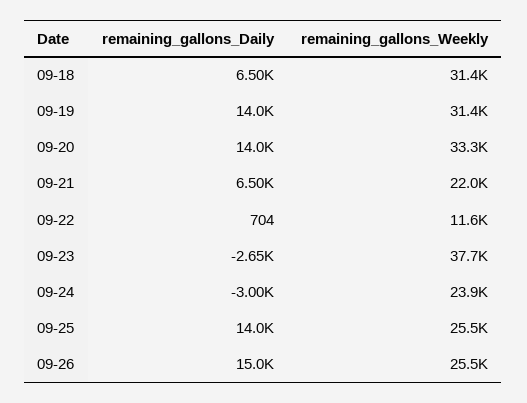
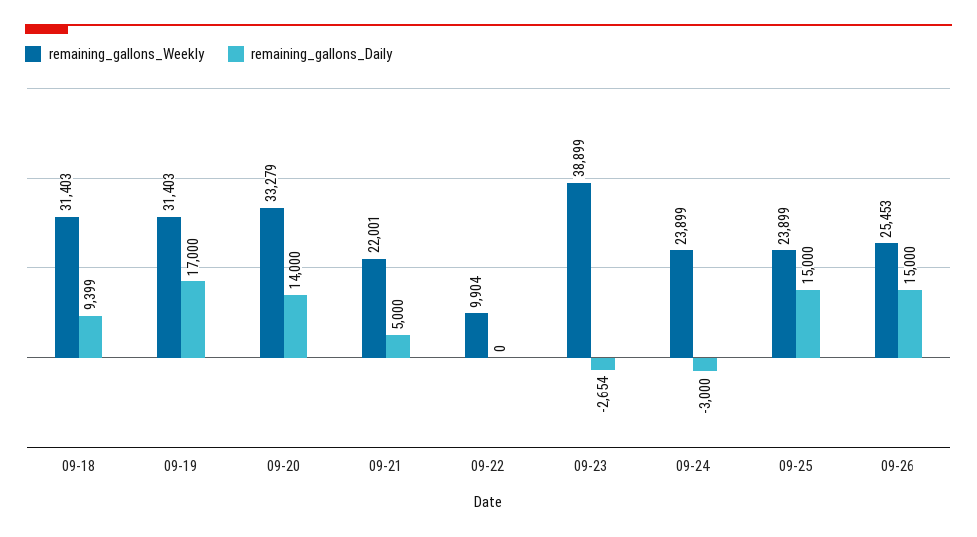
remaining_gallons_Daily, 09-18: 6500 -> 9399
remaining_gallons_Daily, 09-19: 14000 -> 17000
remaining_gallons_Daily, 09-21: 6500 -> 5000
remaining_gallons_Daily, 09-22: 704 -> 0
remaining_gallons_Weekly, 09-22: 11600 -> 9904
remaining_gallons_Weekly, 09-23: 37700 -> 38899
remaining_gallons_Daily, 09-25: 14000 -> 15000
remaining_gallons_Weekly, 09-25: 25500 -> 23899

